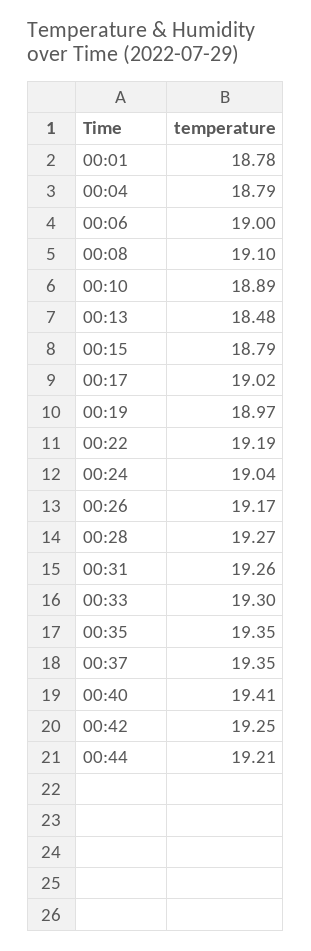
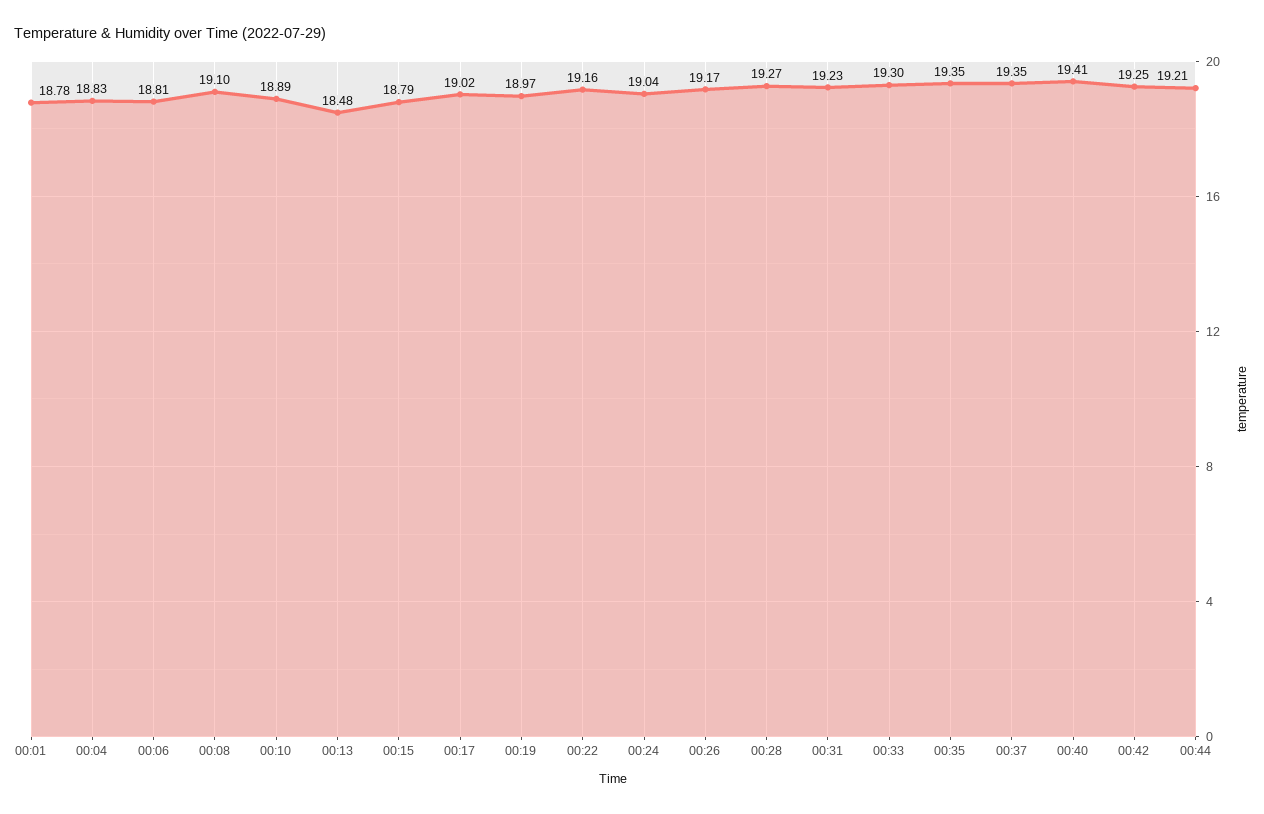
00:04: 18.79 -> 18.83
00:06: 19 -> 18.81
00:22: 19.19 -> 19.16
00:31: 19.26 -> 19.23

